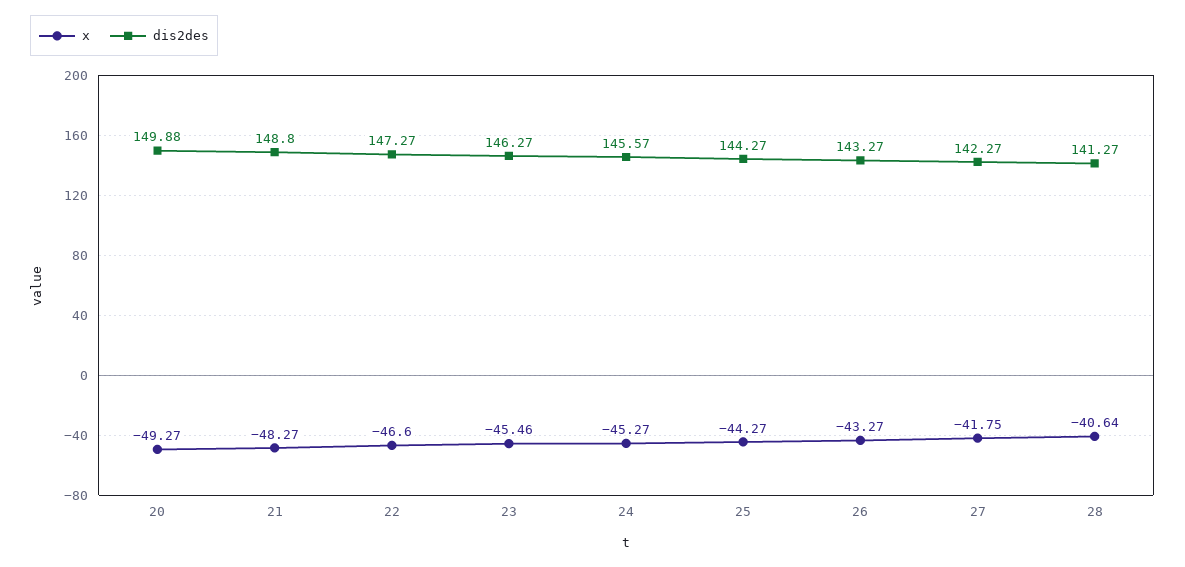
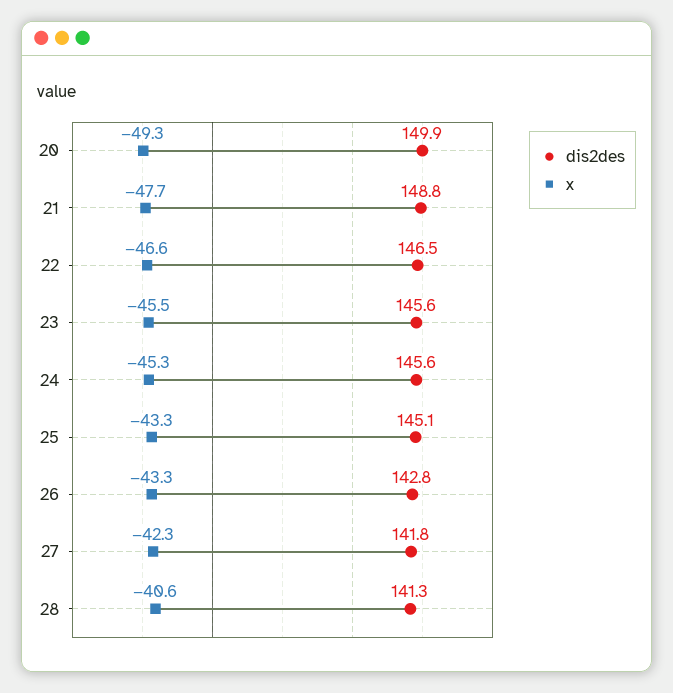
x, 21: -48.27 -> -47.7
dis2des, 22: 147.27 -> 146.5
dis2des, 23: 146.27 -> 145.6
x, 25: -44.27 -> -43.3
dis2des, 25: 144.27 -> 145.1
dis2des, 26: 143.27 -> 142.8
x, 27: -41.75 -> -42.3
dis2des, 27: 142.27 -> 141.8

